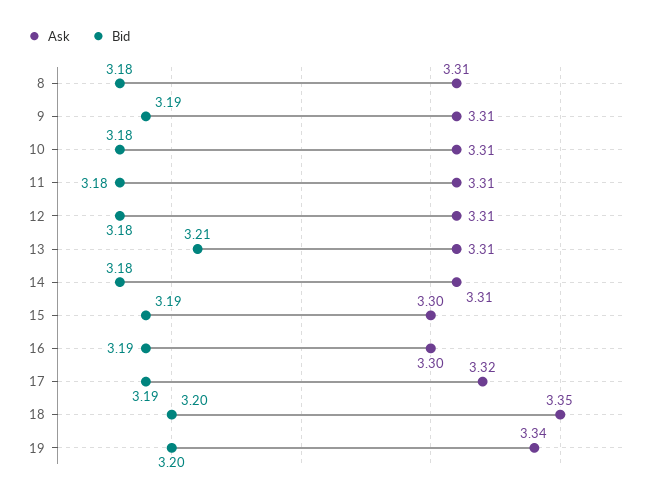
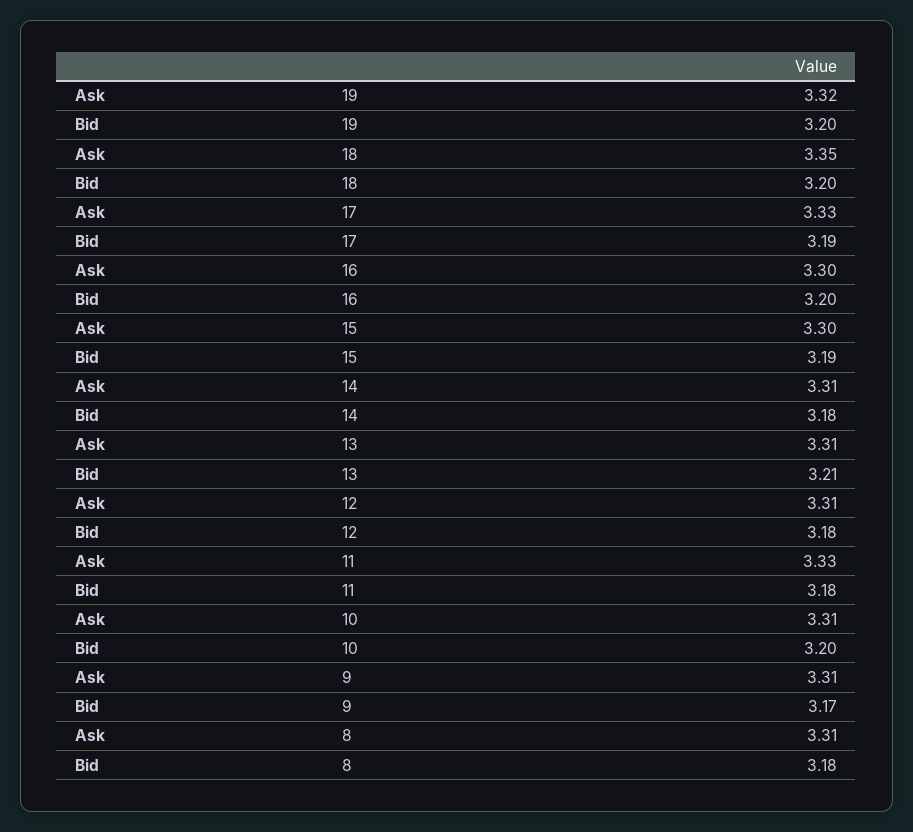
Bid, 9: 3.19 -> 3.17
Bid, 10: 3.18 -> 3.2
Ask, 11: 3.31 -> 3.33
Bid, 16: 3.19 -> 3.2
Ask, 17: 3.32 -> 3.33
Ask, 19: 3.34 -> 3.32

